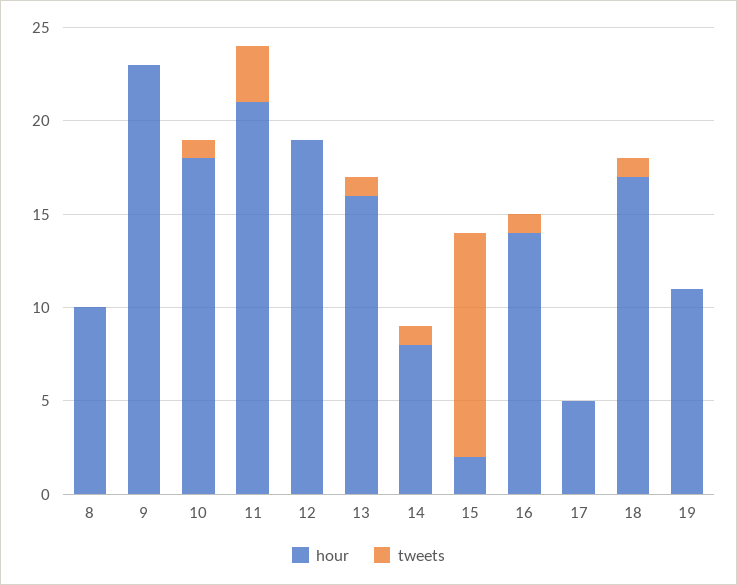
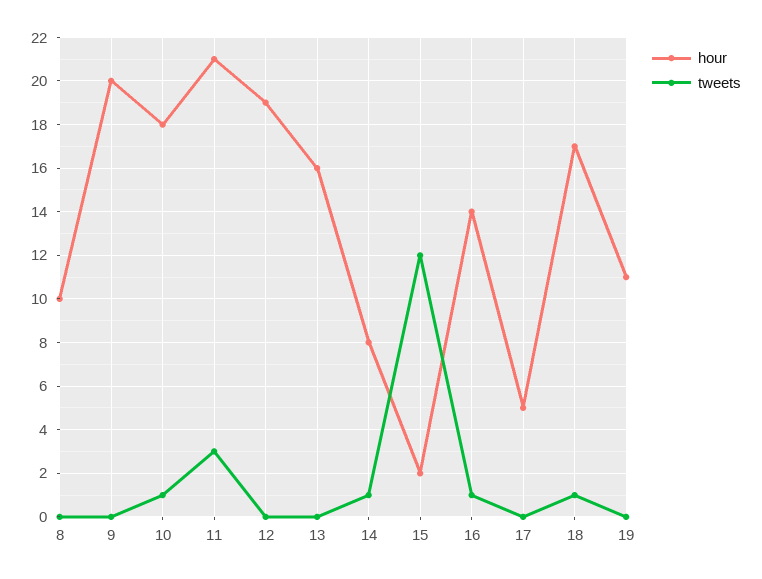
hour, 9: 23 -> 20
tweets, 13: 1 -> 0

